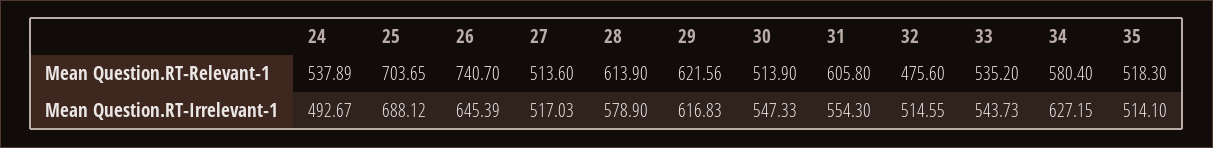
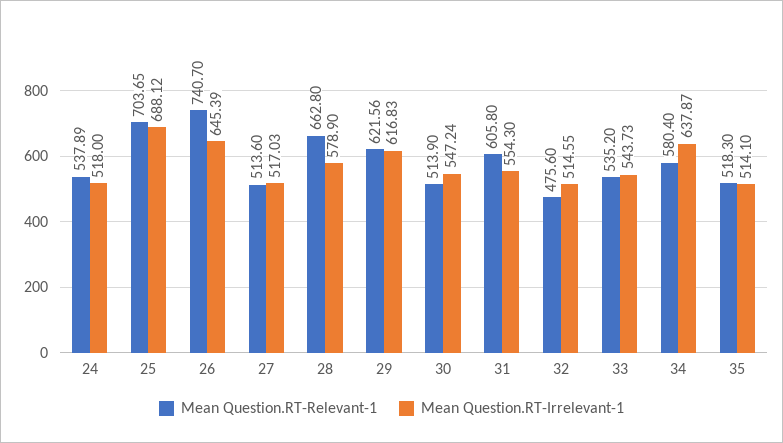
Mean Question.RT-Relevant-1, 28: 613.9 -> 662.8
Mean Question.RT-Irrelevant-1, 24: 492.67 -> 518
Mean Question.RT-Irrelevant-1, 30: 547.33 -> 547.24
Mean Question.RT-Irrelevant-1, 34: 627.15 -> 637.87

